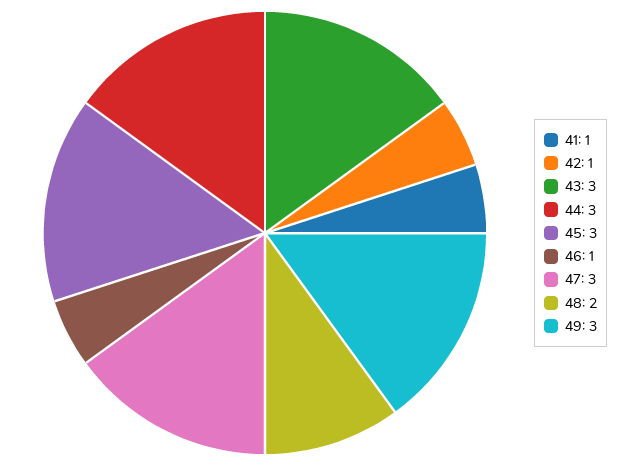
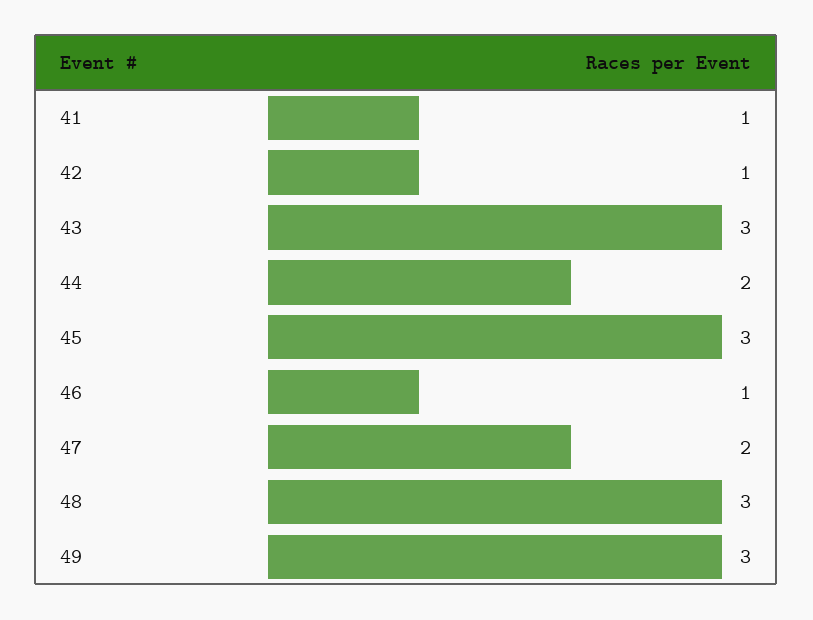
44: 3 -> 2
47: 3 -> 2
48: 2 -> 3

